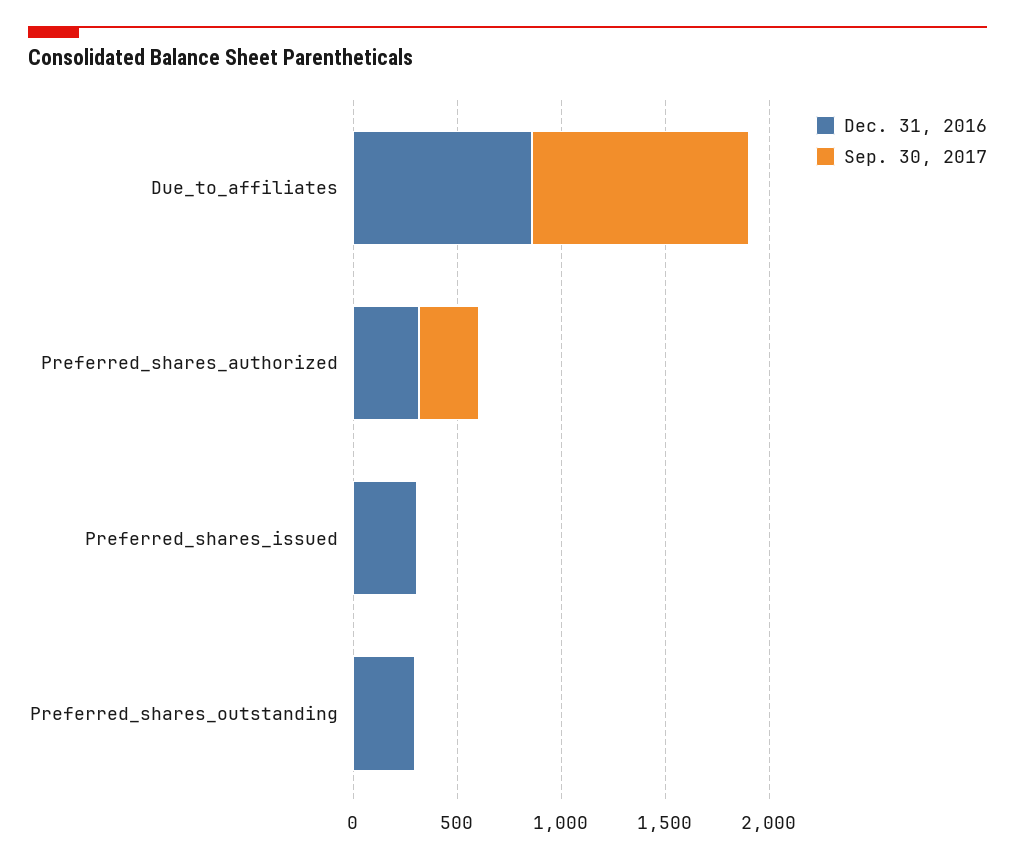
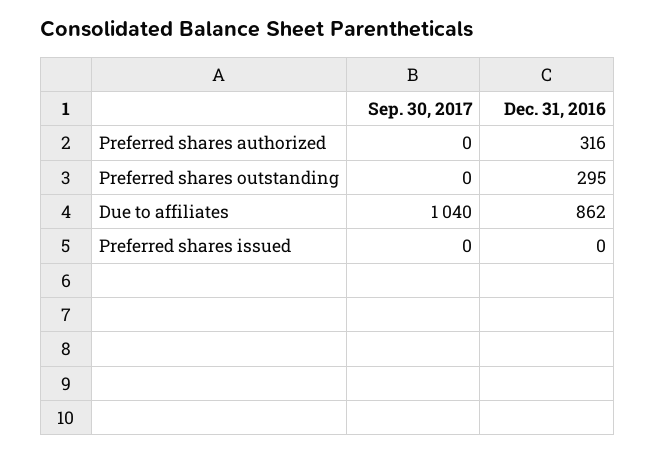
Sep. 30, 2017, Preferred_shares_authorized: 300 -> 0
Dec. 31, 2016, Preferred_shares_issued: 300 -> 0

